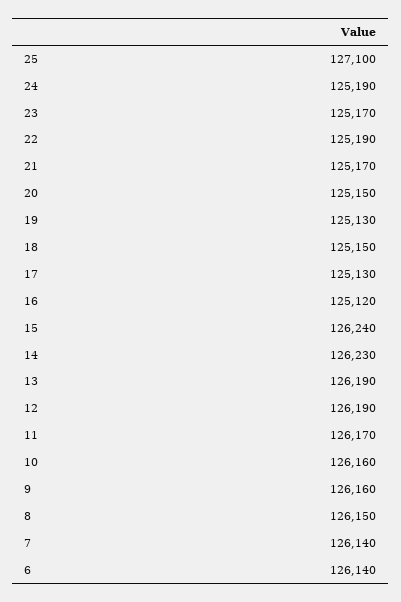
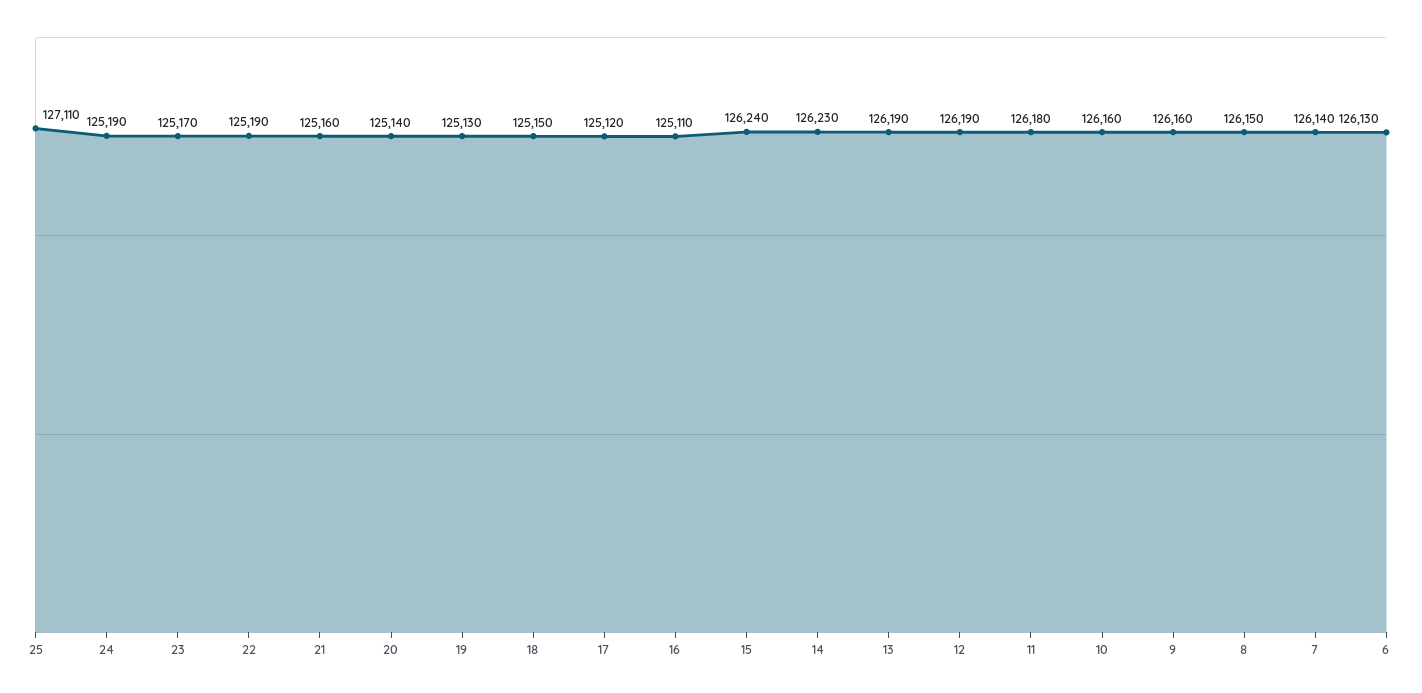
25: 127100 -> 127110
21: 125170 -> 125160
20: 125150 -> 125140
17: 125130 -> 125120
16: 125120 -> 125110
11: 126170 -> 126180
6: 126140 -> 126130

